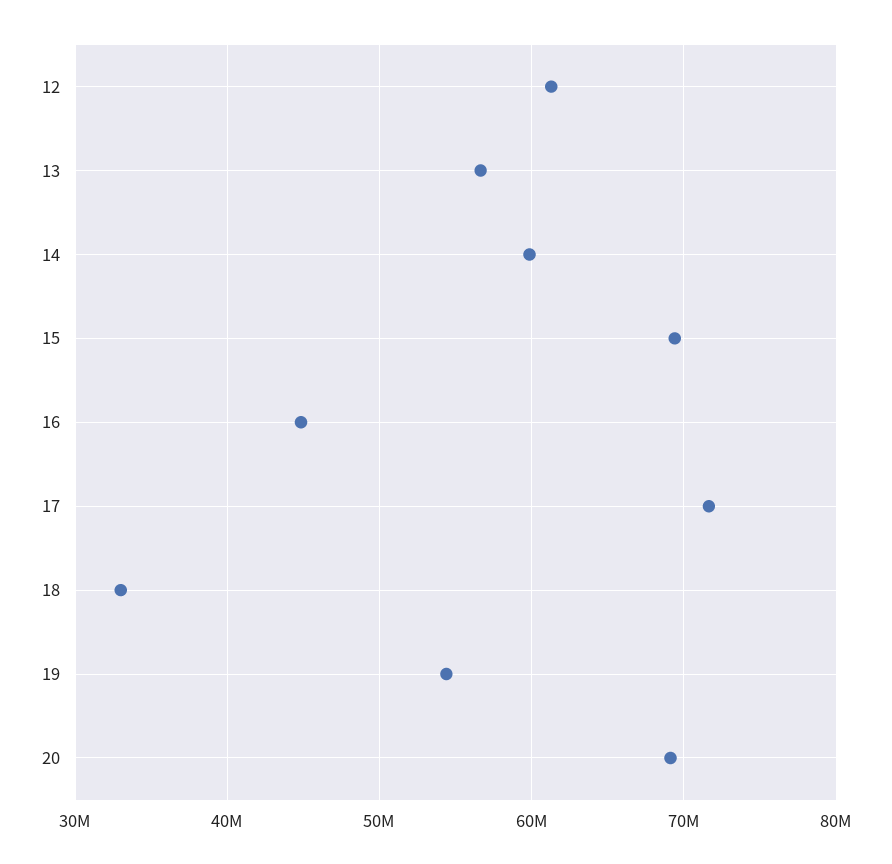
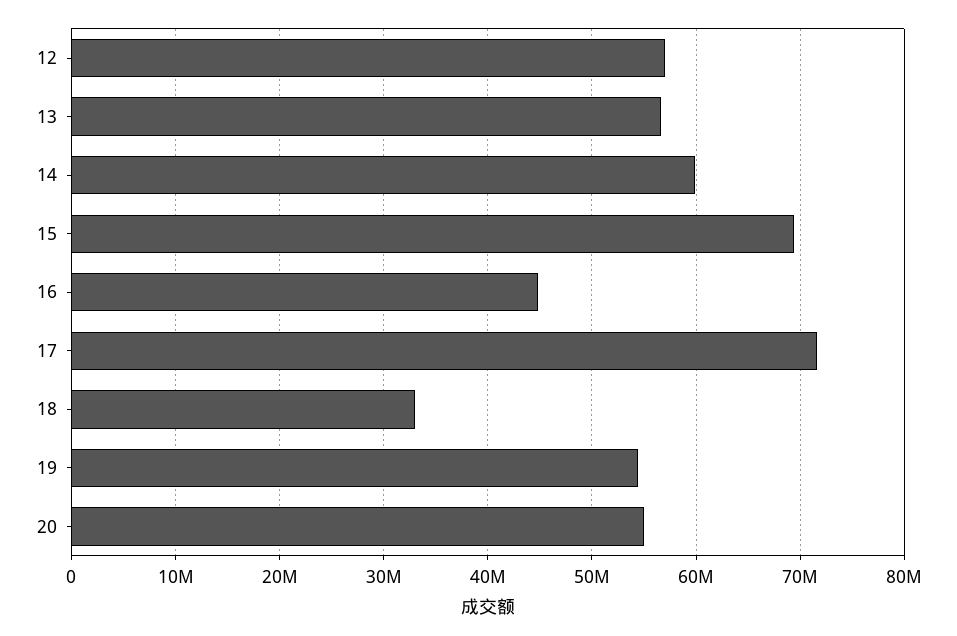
12: 61000000 -> 57000000
20: 69000000 -> 55000000

